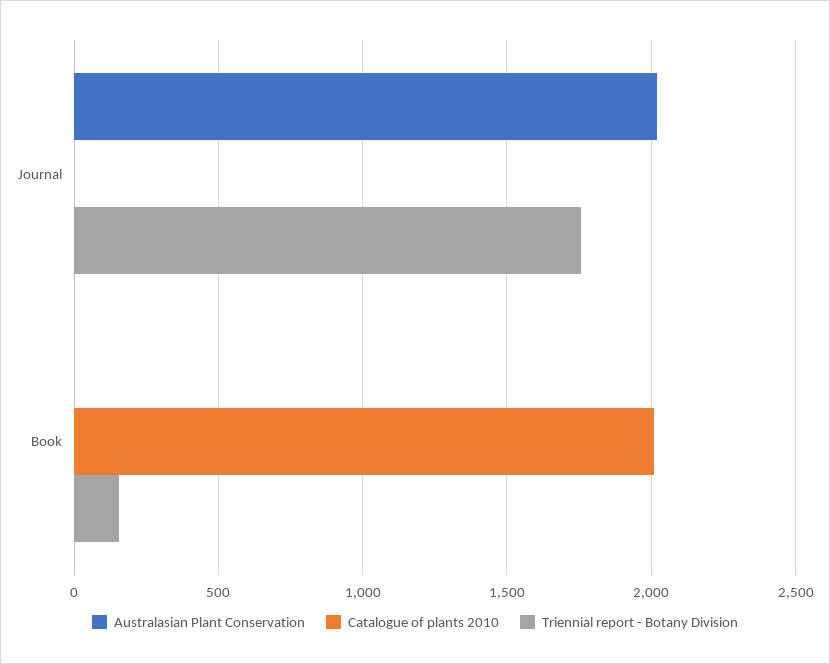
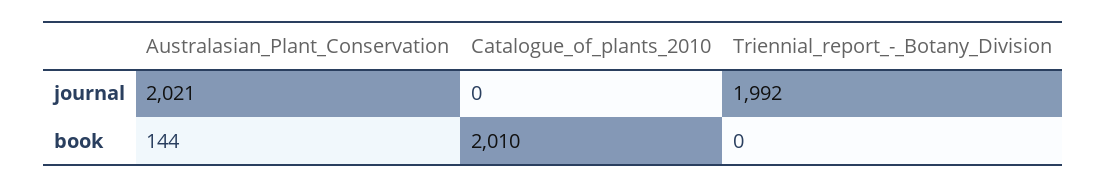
Triennial report - Botany Division, Journal: 1750 -> 1992
Australasian Plant Conservation, Book: 0 -> 144
Triennial report - Botany Division, Book: 150 -> 0

